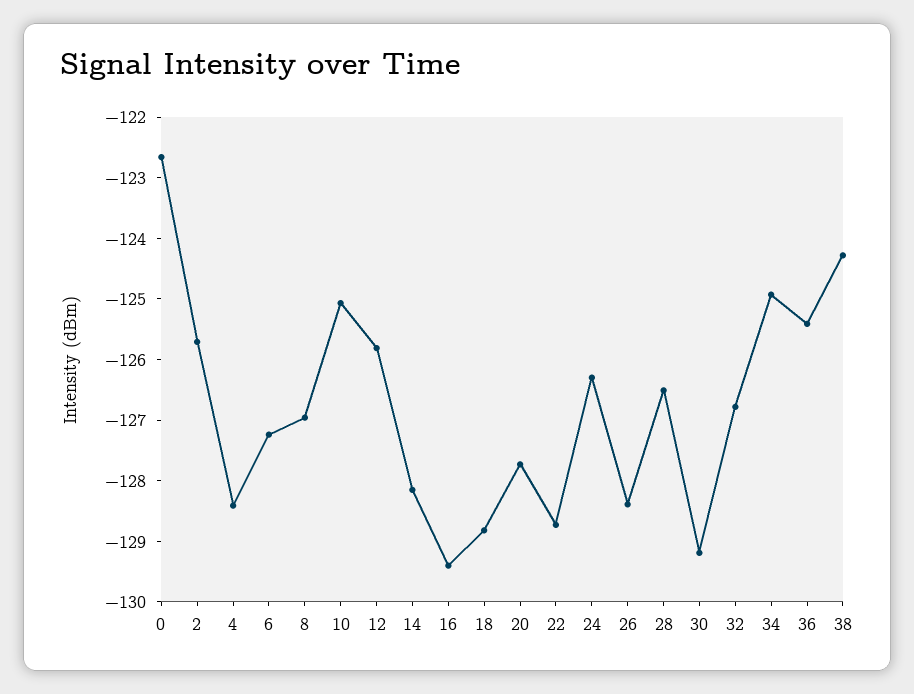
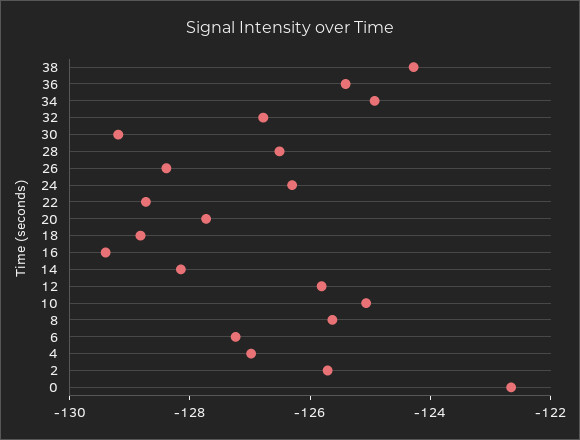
4: -128.4 -> -127
8: -127 -> -125.5

